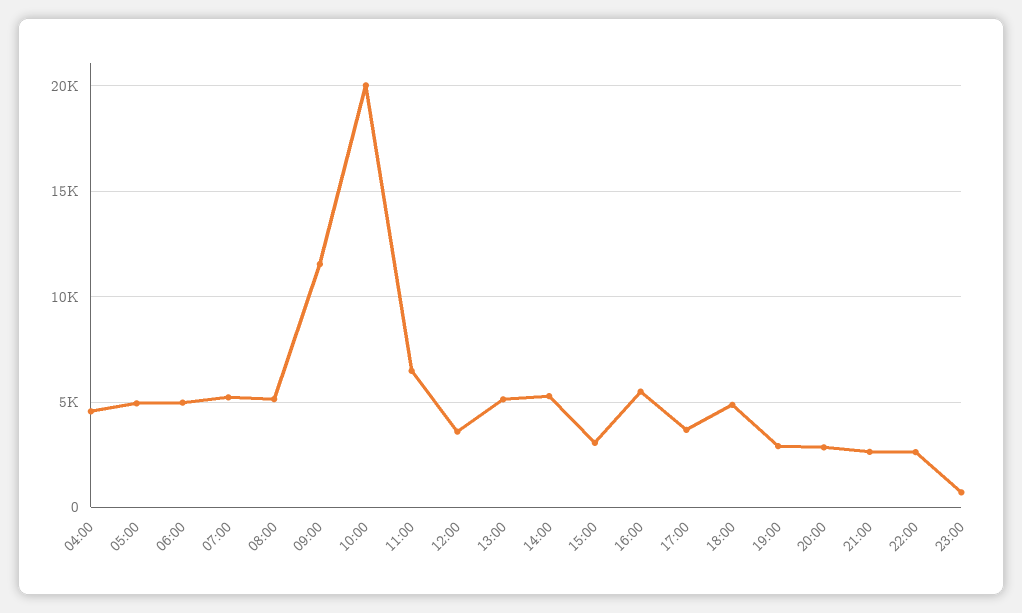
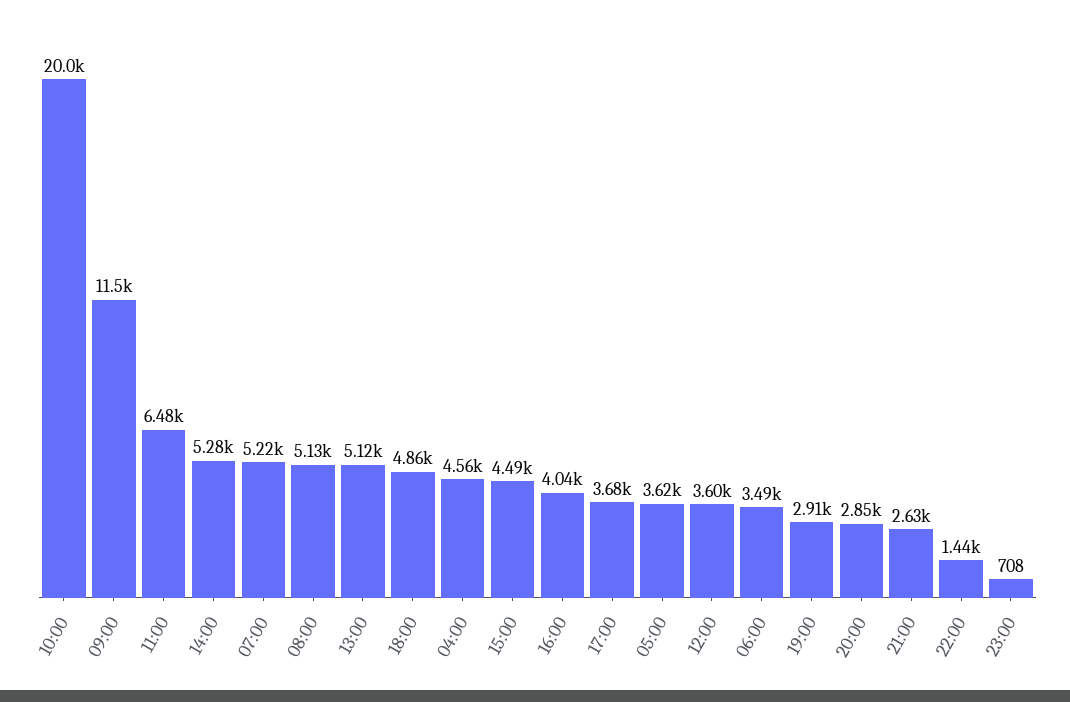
05:00: 5000 -> 3620
06:00: 5000 -> 3490
15:00: 3000 -> 4490
16:00: 5500 -> 4040
22:00: 2500 -> 1440

